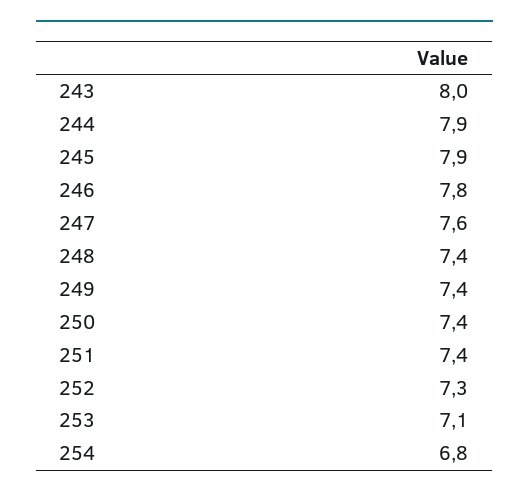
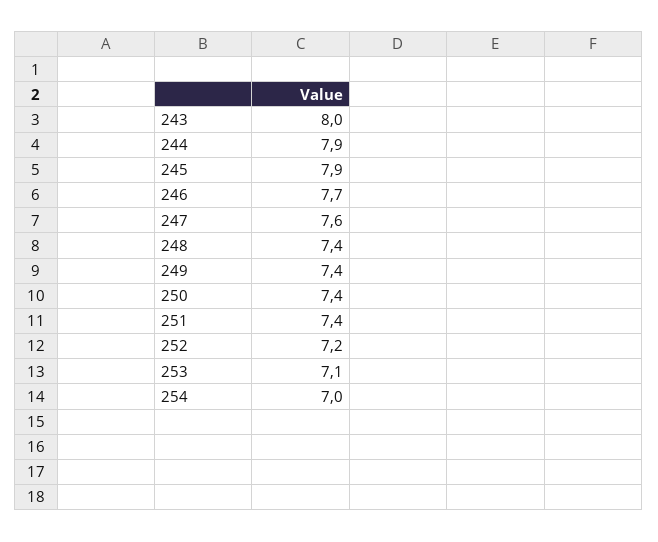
246: 7.8 -> 7.7
252: 7.3 -> 7.2
254: 6.8 -> 7

